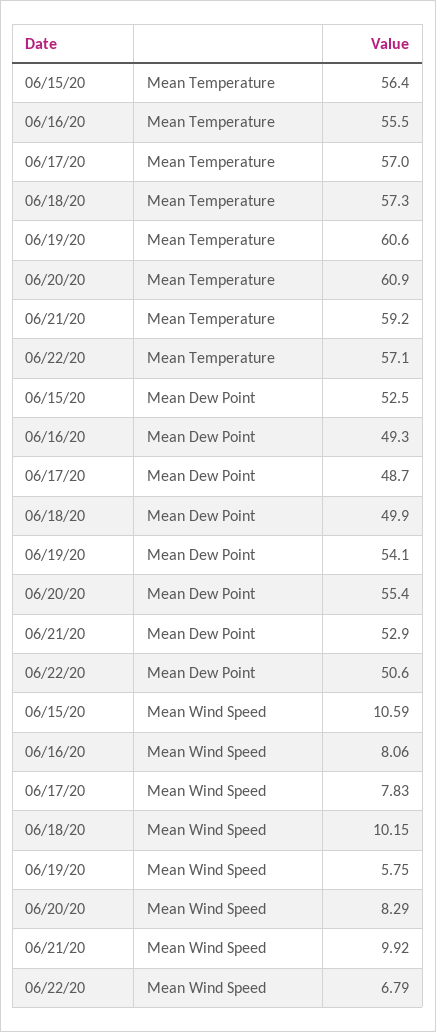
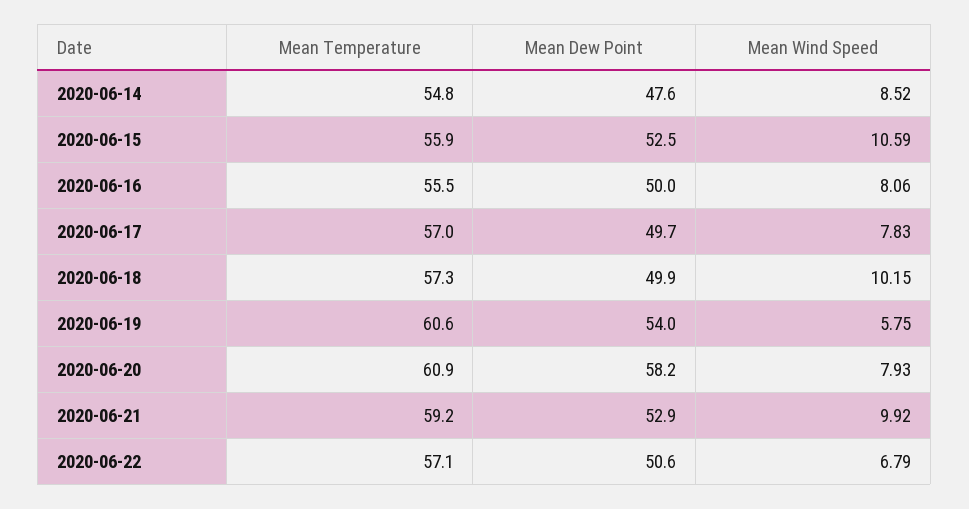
06/15/20, Mean Temperature: 56.4 -> 55.9
06/16/20, Mean Dew Point: 49.3 -> 50
06/17/20, Mean Dew Point: 48.7 -> 49.7
06/19/20, Mean Dew Point: 54.1 -> 54
06/20/20, Mean Dew Point: 55.4 -> 58.2
06/20/20, Mean Wind Speed: 8.29 -> 7.93
2020-06-14, Mean Temperature: none -> 54.8
2020-06-14, Mean Dew Point: none -> 47.6
2020-06-14, Mean Wind Speed: none -> 8.52

